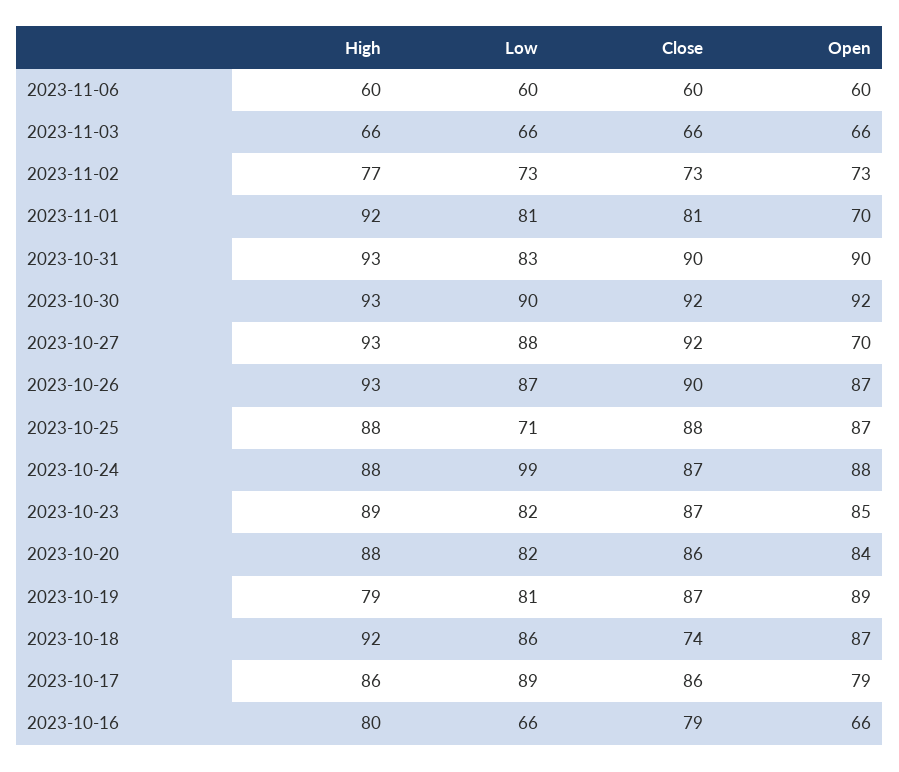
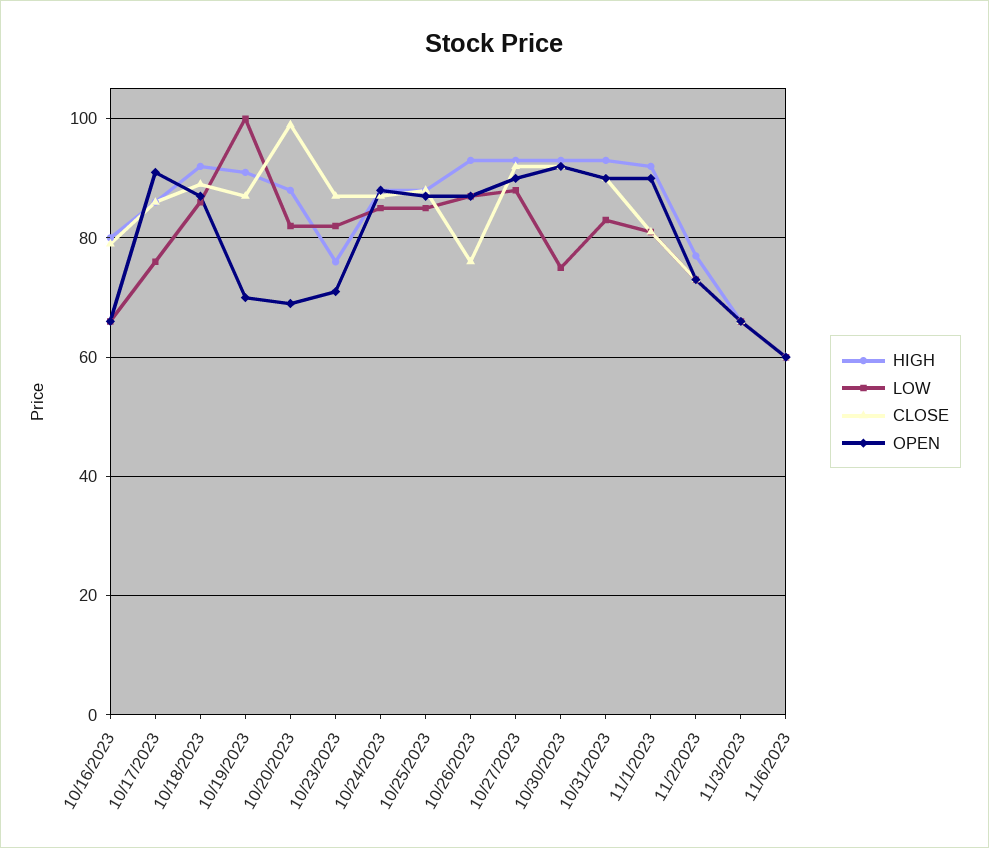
Open, 2023-11-01: 70 -> 90
Low, 2023-10-30: 90 -> 75
Open, 2023-10-27: 70 -> 90
Close, 2023-10-26: 90 -> 75
Low, 2023-10-25: 71 -> 85
Low, 2023-10-24: 99 -> 85
High, 2023-10-23: 89 -> 75
Open, 2023-10-23: 85 -> 70
Close, 2023-10-20: 86 -> 100
Open, 2023-10-20: 84 -> 70
High, 2023-10-19: 79 -> 90
Low, 2023-10-19: 81 -> 100
Open, 2023-10-19: 89 -> 70
Close, 2023-10-18: 74 -> 90
Low, 2023-10-17: 89 -> 75
Open, 2023-10-17: 79 -> 90

